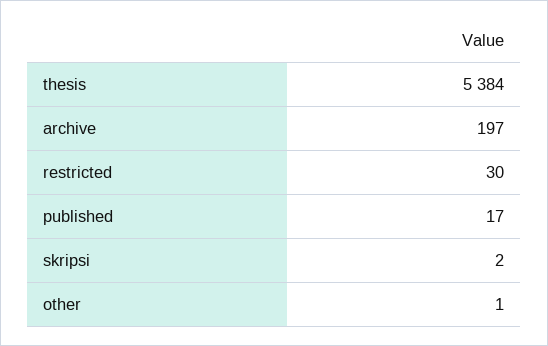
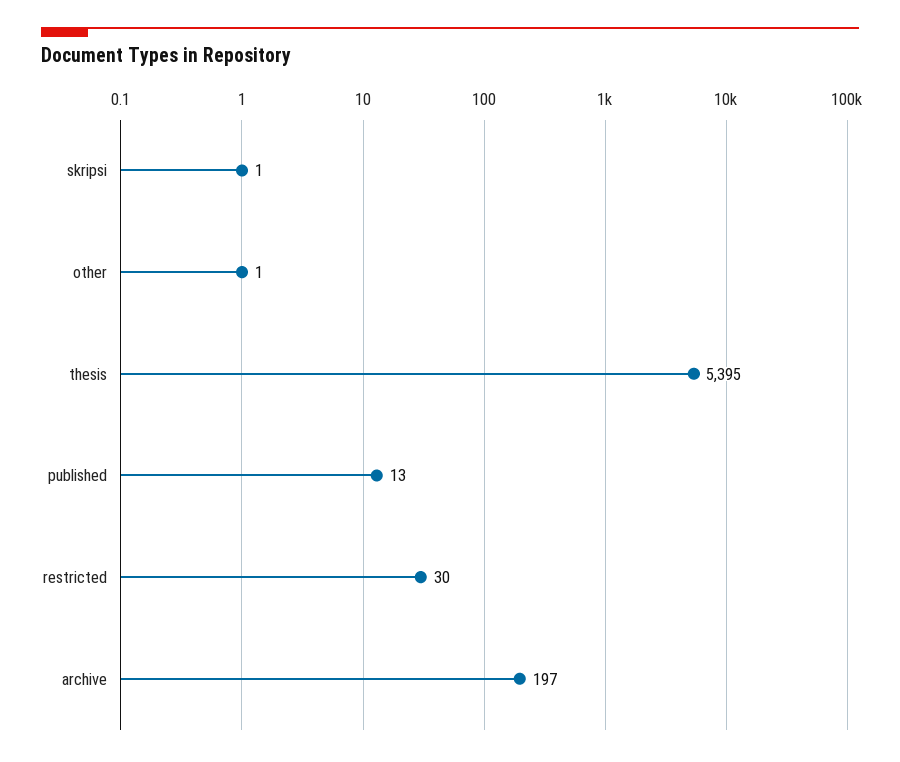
thesis: 5384 -> 5395
published: 17 -> 13
skripsi: 2 -> 1

